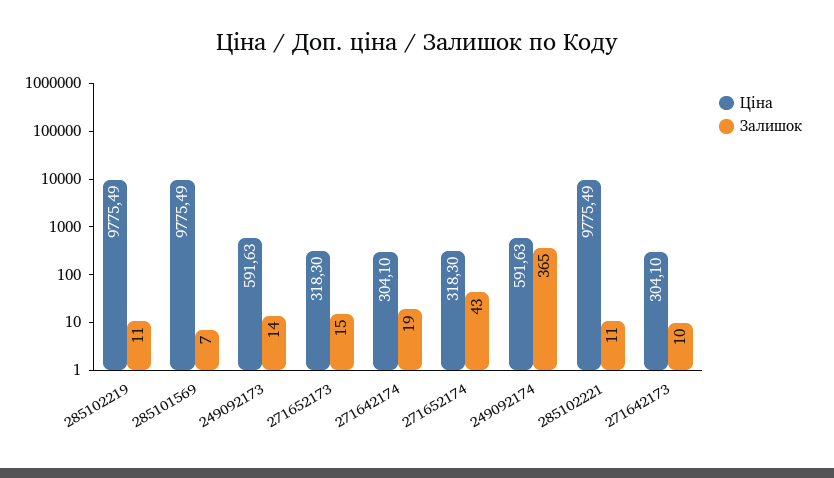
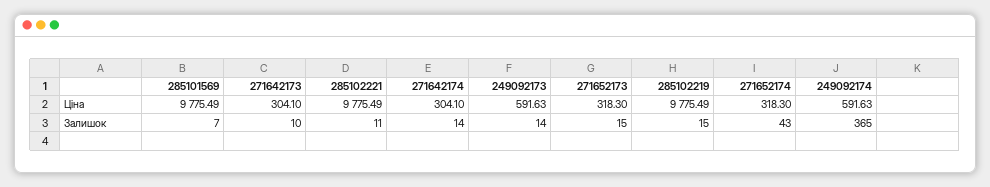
Залишок, 285102219: 11 -> 15
Залишок, 271642174: 19 -> 14

